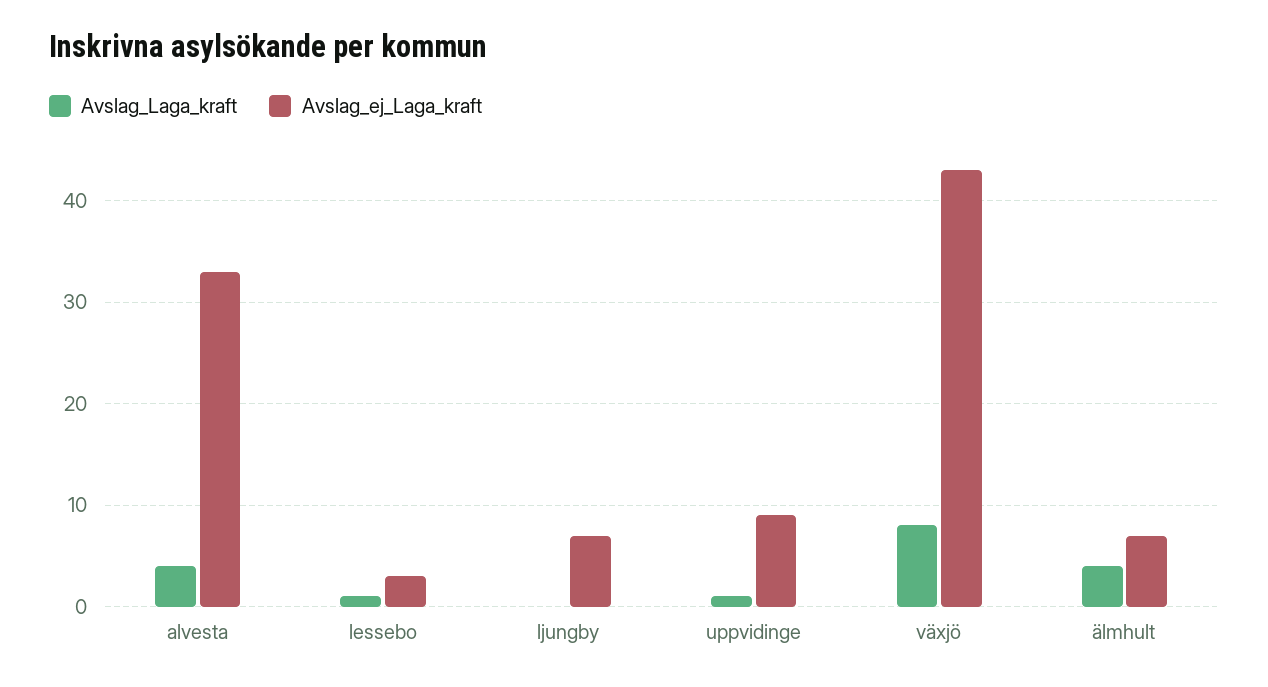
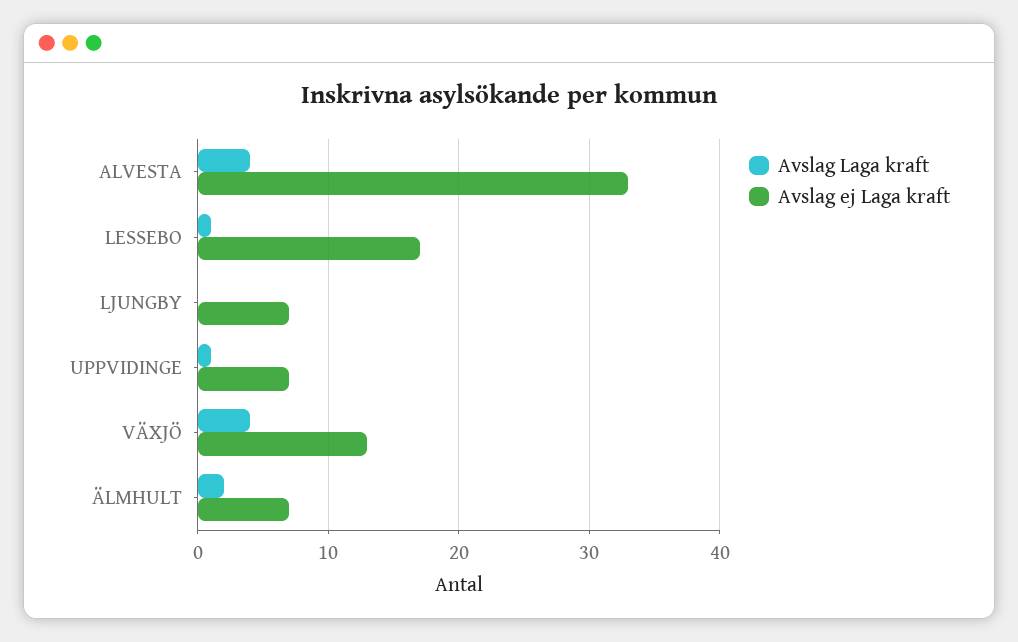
Avslag_ej_Laga_kraft, lessebo: 3 -> 17
Avslag_ej_Laga_kraft, uppvidinge: 9 -> 7
Avslag_Laga_kraft, växjö: 8 -> 4
Avslag_ej_Laga_kraft, växjö: 43 -> 13
Avslag_Laga_kraft, älmhult: 4 -> 2

